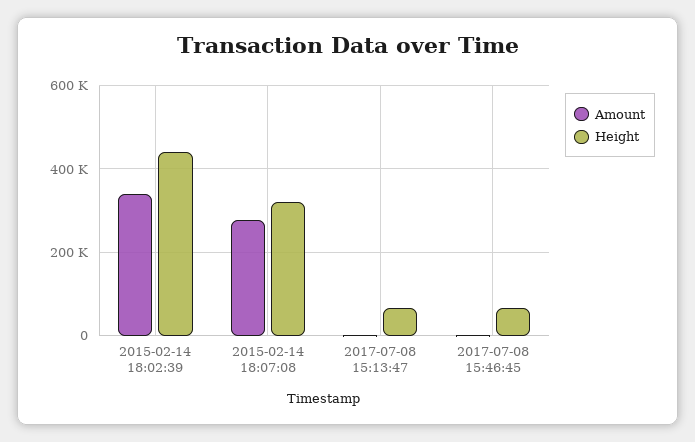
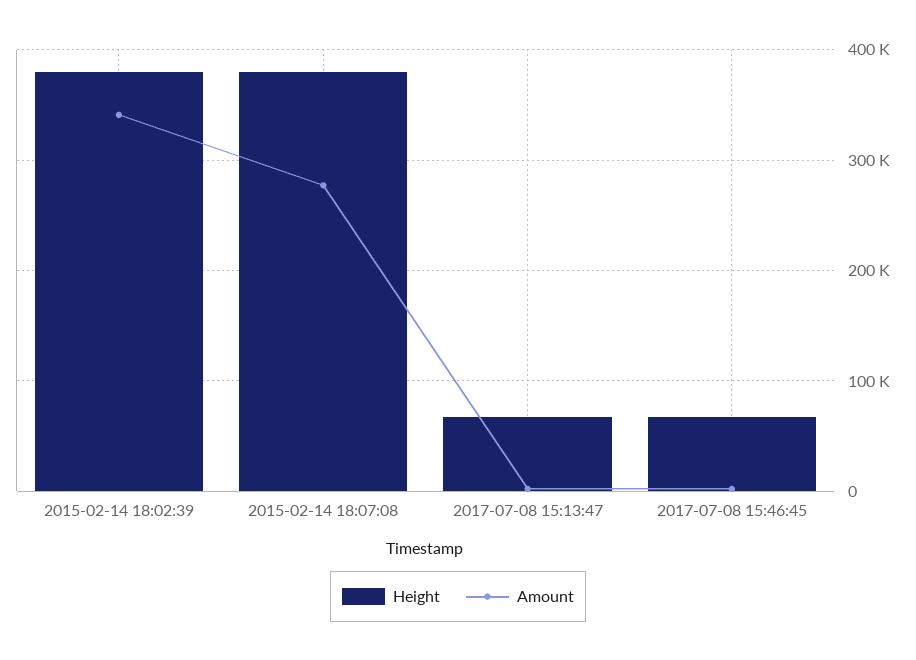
Height, 2015-02-14 18:02:39: 440000 -> 380000
Height, 2015-02-14 18:07:08: 320000 -> 380000

